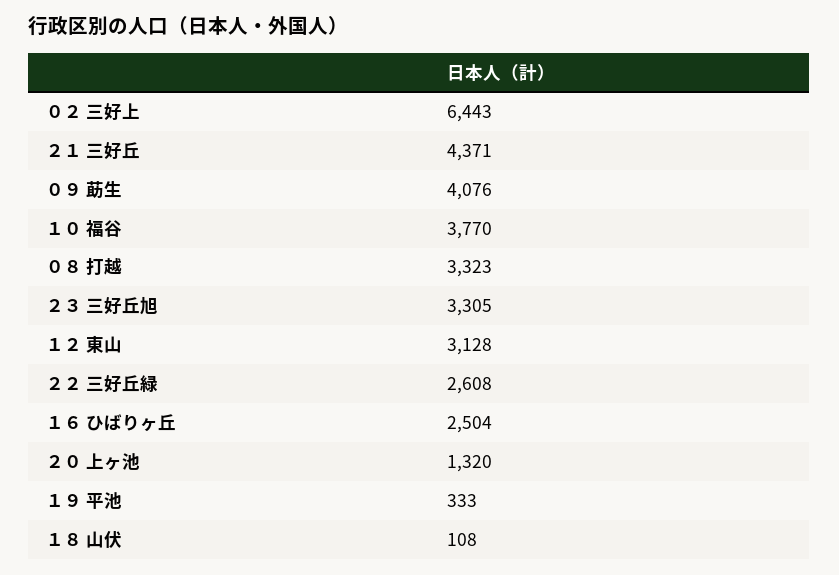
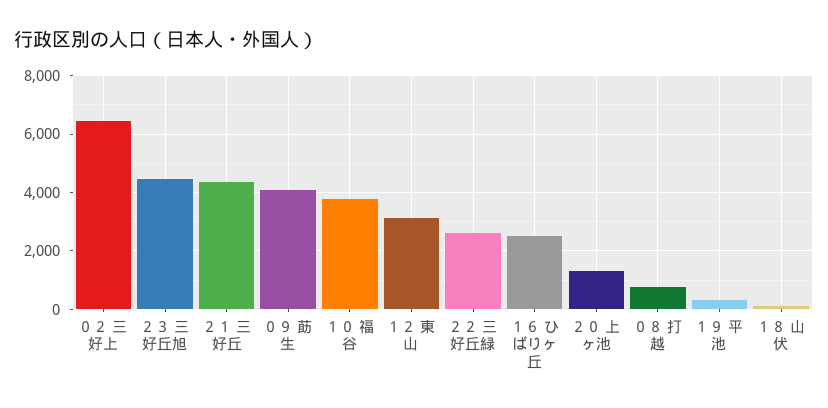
０８ 打越: 3323 -> 750
２３ 三好丘旭: 3305 -> 4500

